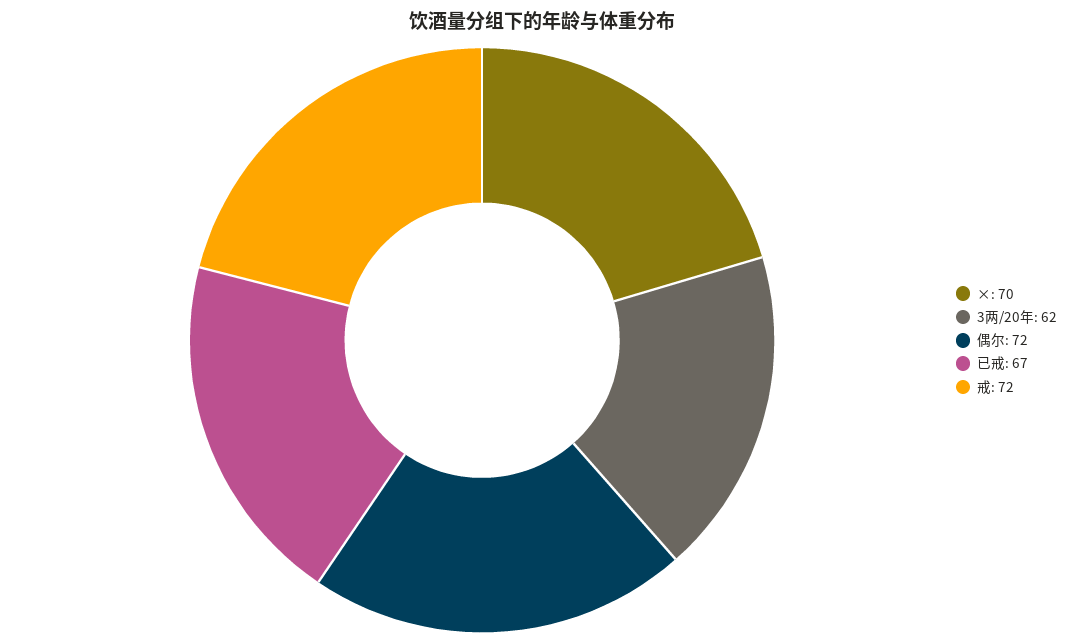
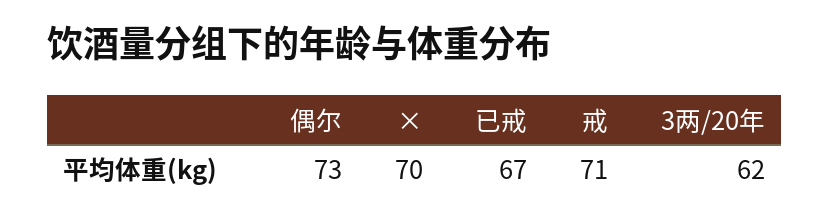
偶尔: 72 -> 73
戒: 72 -> 71

